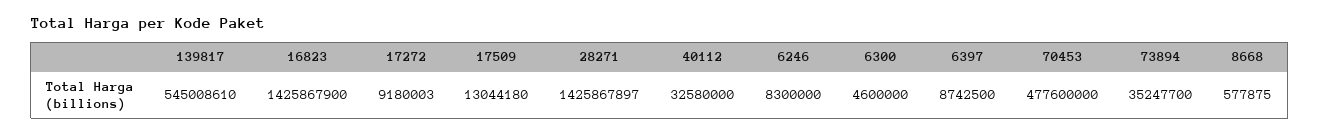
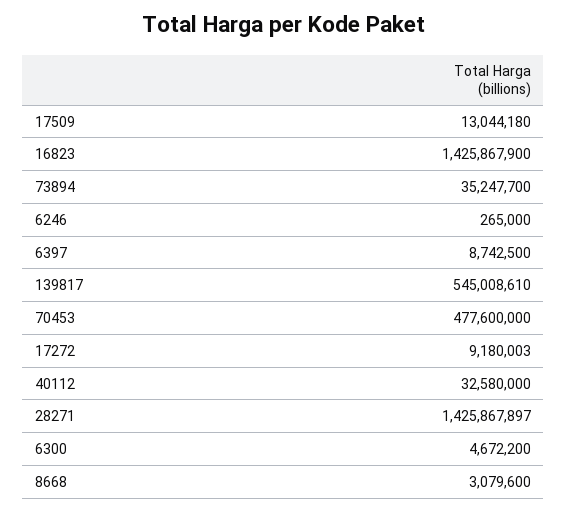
6246: 8300000 -> 265000
6300: 4600000 -> 4672200
8668: 577875 -> 3079600

